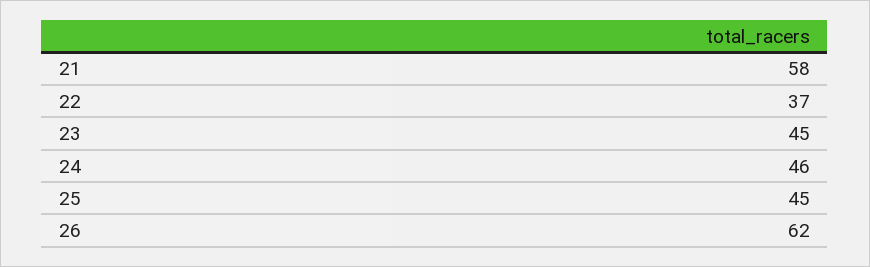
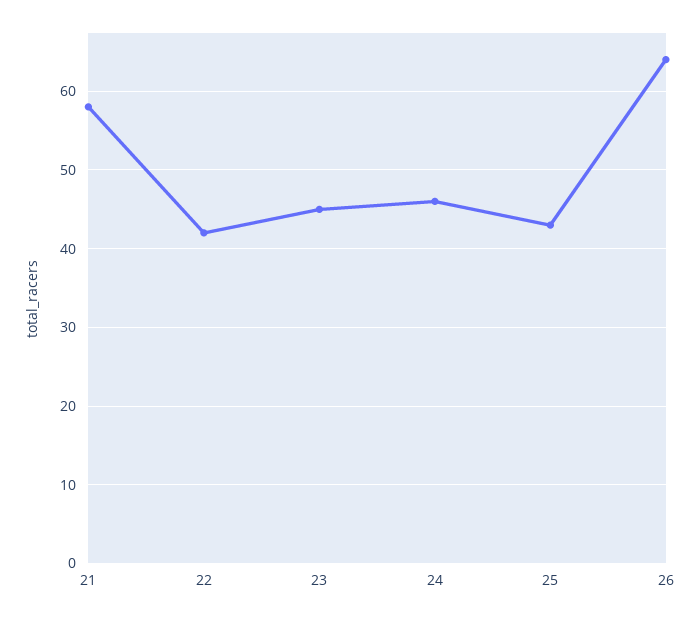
22: 37 -> 42
25: 45 -> 43
26: 62 -> 64

